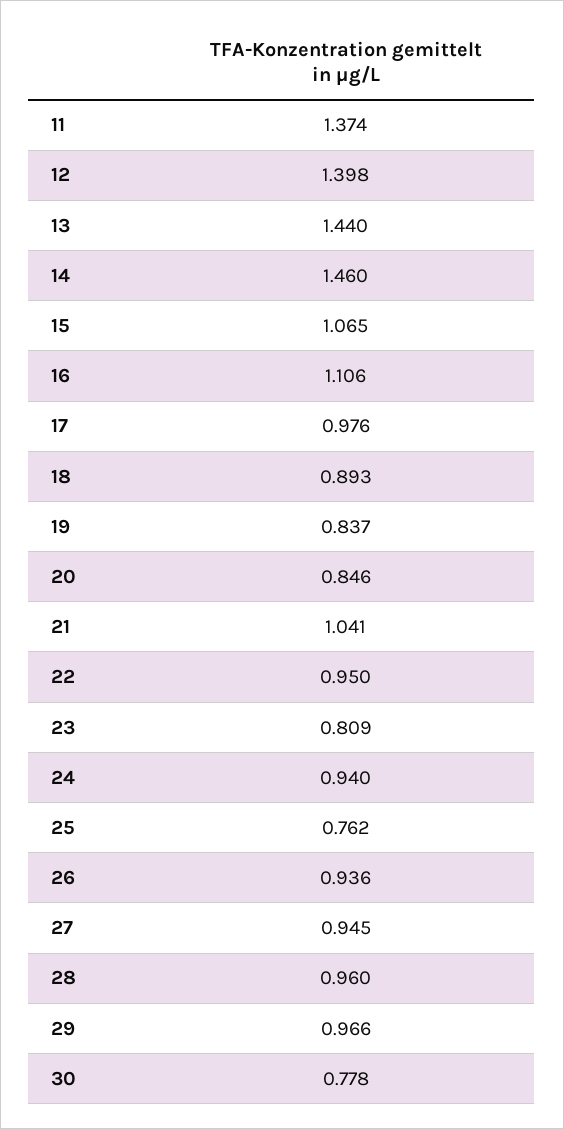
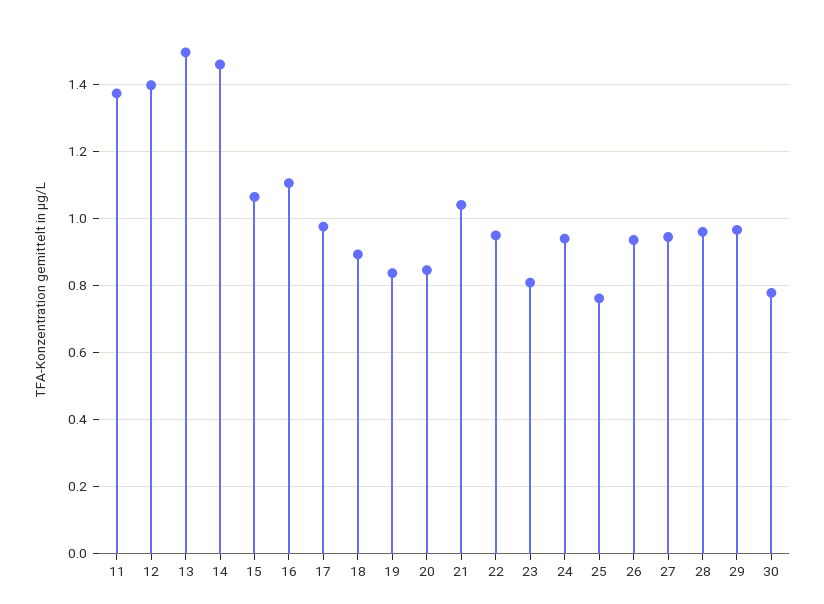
13: 1.44 -> 1.5

